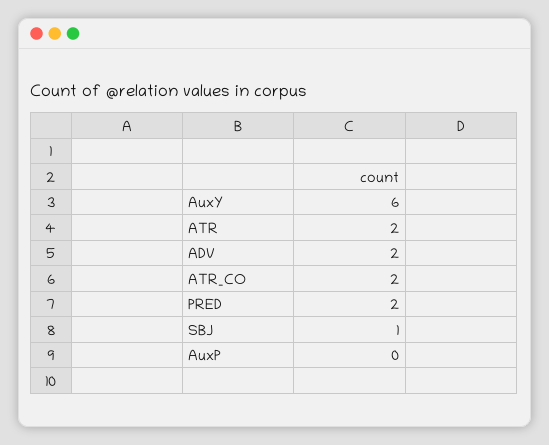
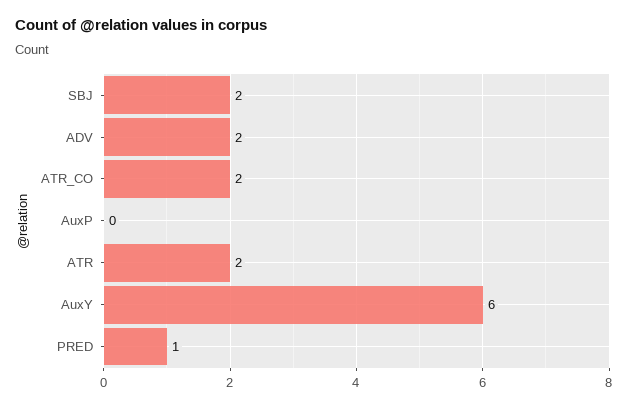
PRED: 2 -> 1
SBJ: 1 -> 2

